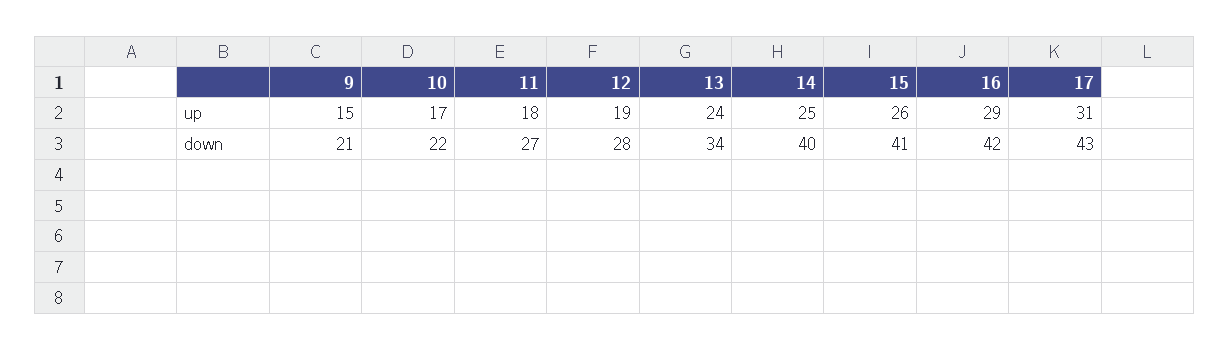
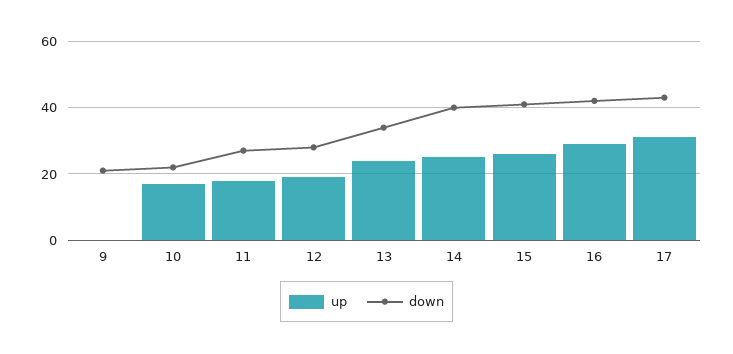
up, 9: 15 -> 0

